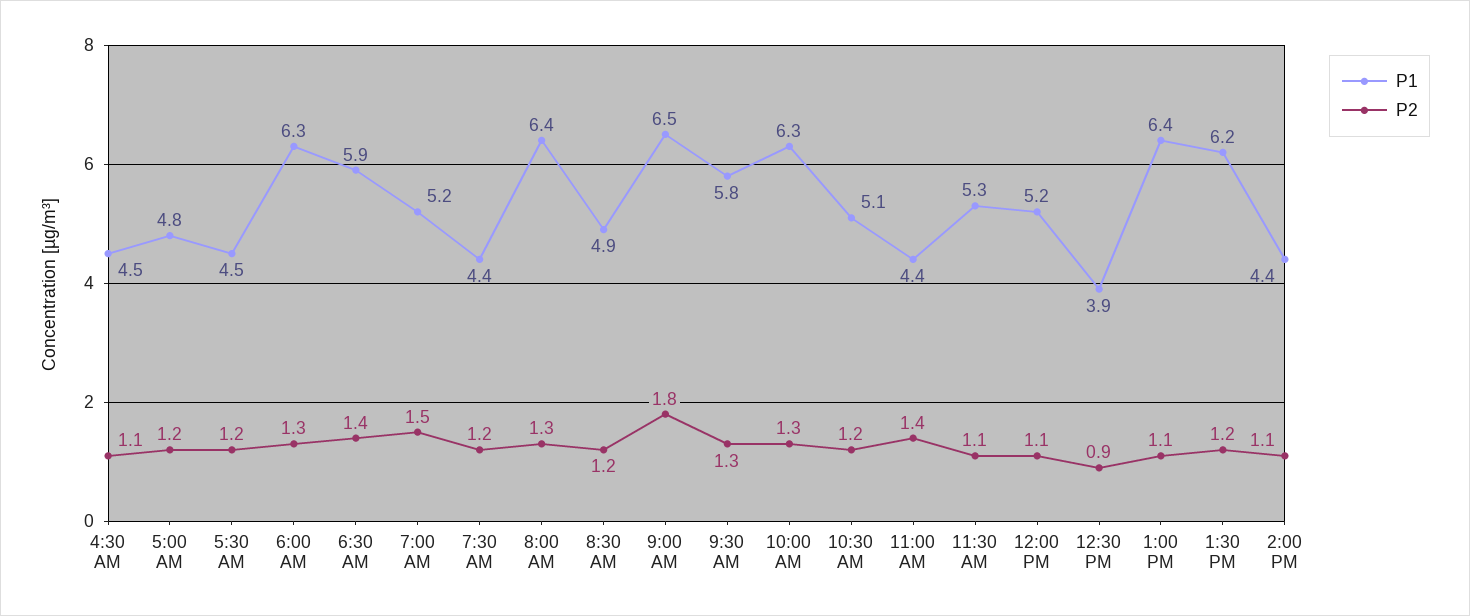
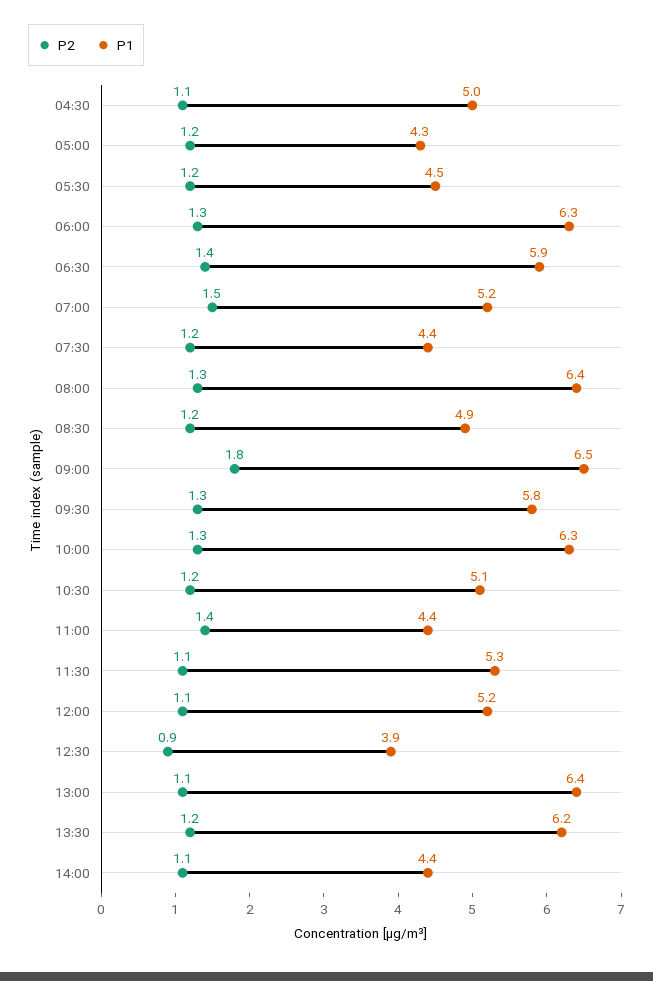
P1, 4:30 AM: 4.5 -> 5
P1, 5:00 AM: 4.8 -> 4.3

